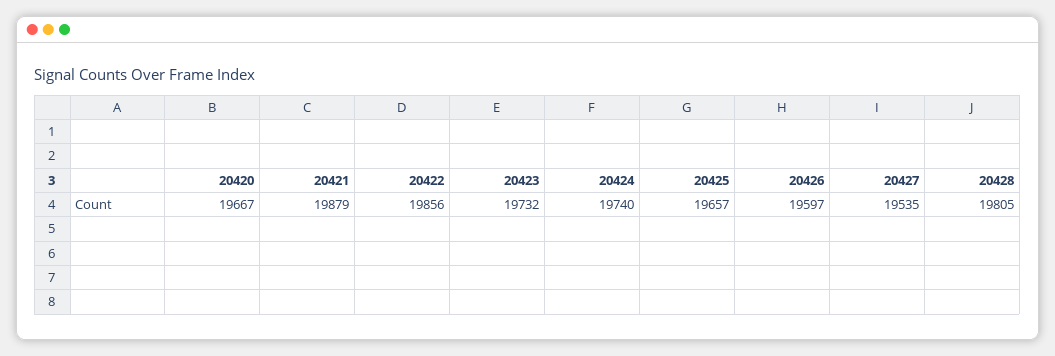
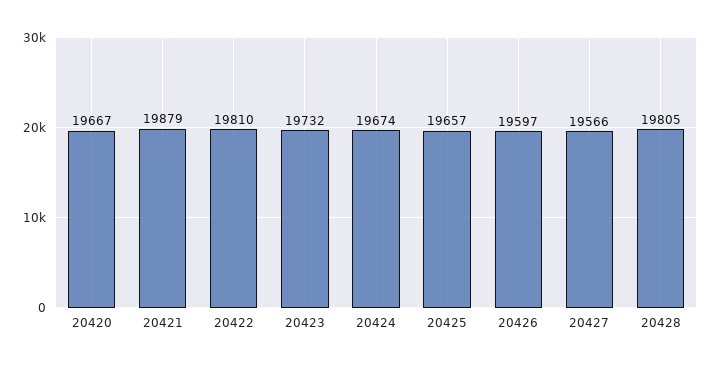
20422: 19856 -> 19810
20424: 19740 -> 19674
20427: 19535 -> 19566

